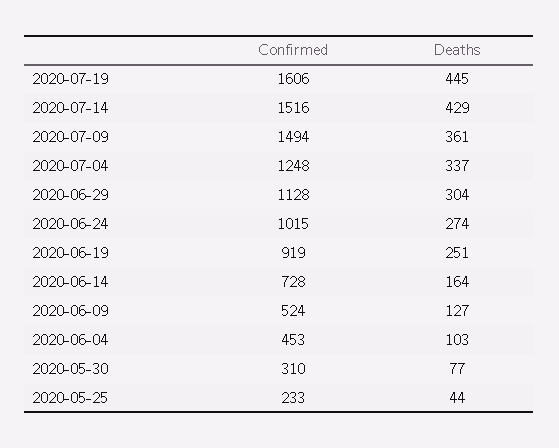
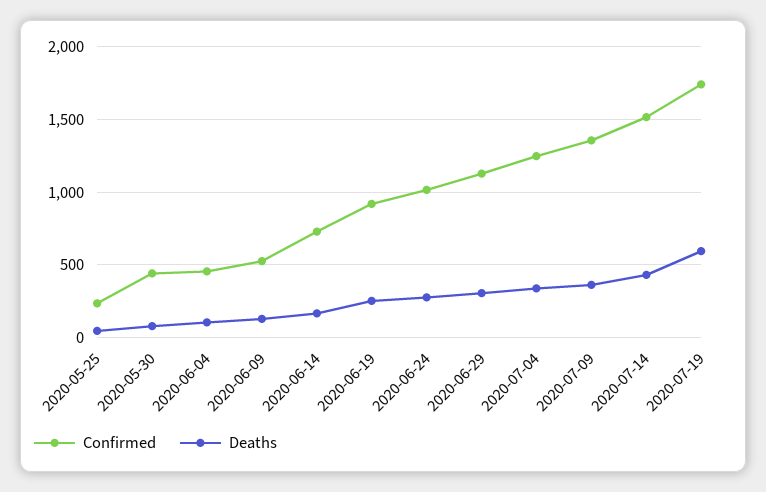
Confirmed, 2020-07-19: 1606 -> 1750
Deaths, 2020-07-19: 445 -> 600
Confirmed, 2020-07-09: 1494 -> 1350
Confirmed, 2020-05-30: 310 -> 450

